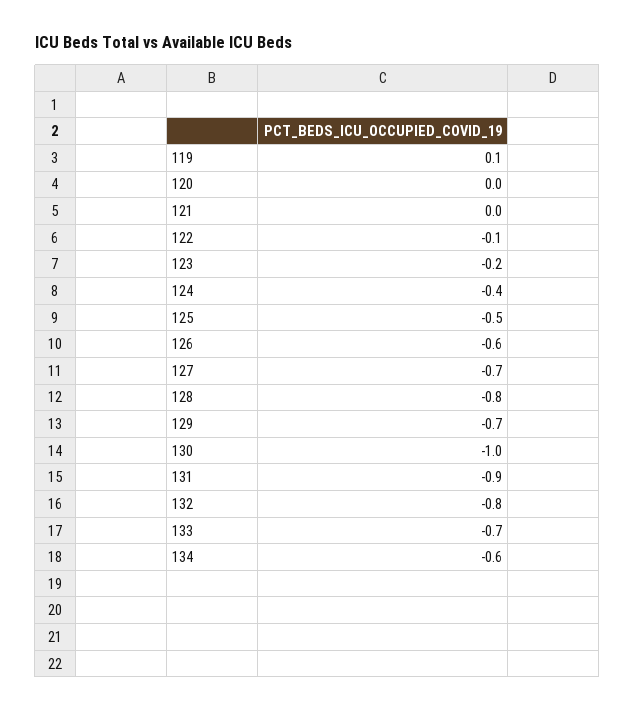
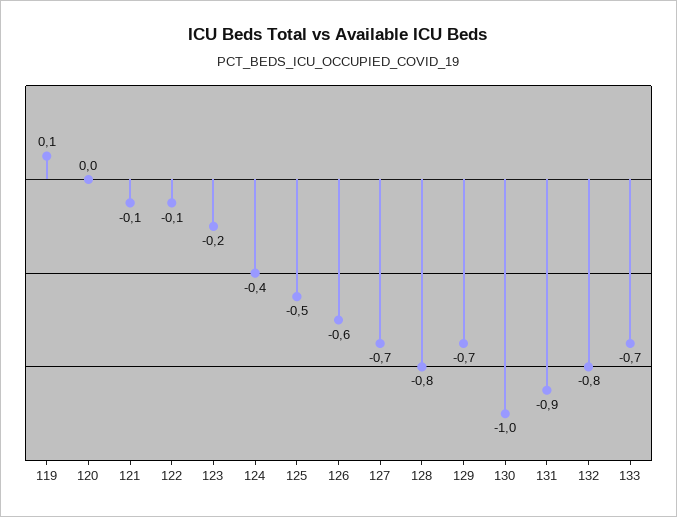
121: 0 -> -0.1
134: -0.6 -> none

